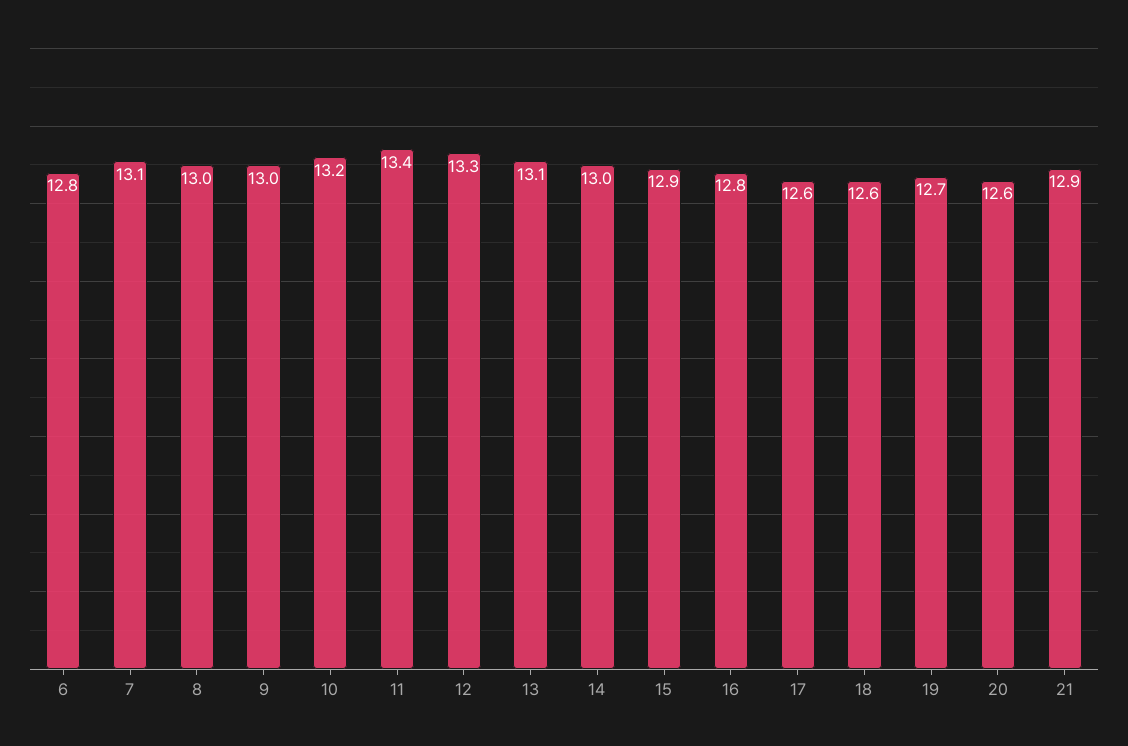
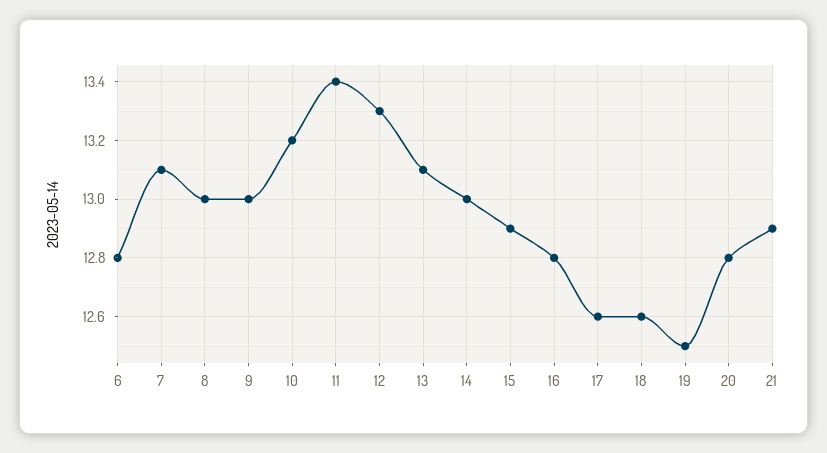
19: 12.7 -> 12.5
20: 12.6 -> 12.8

